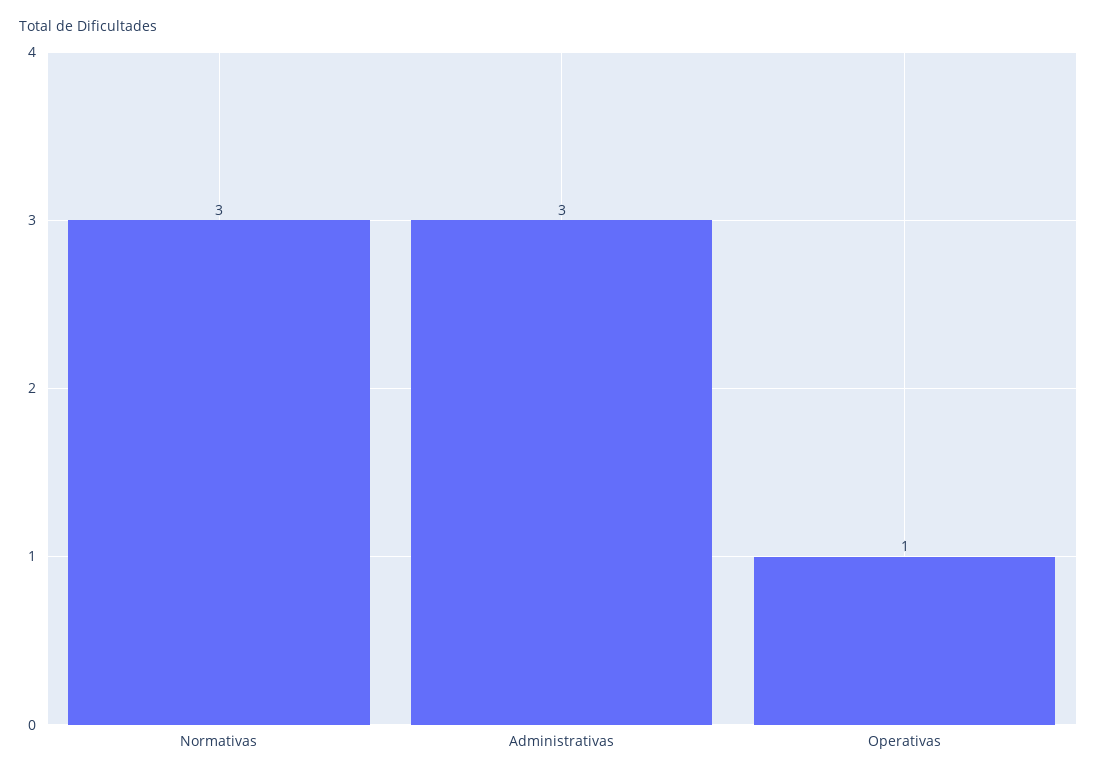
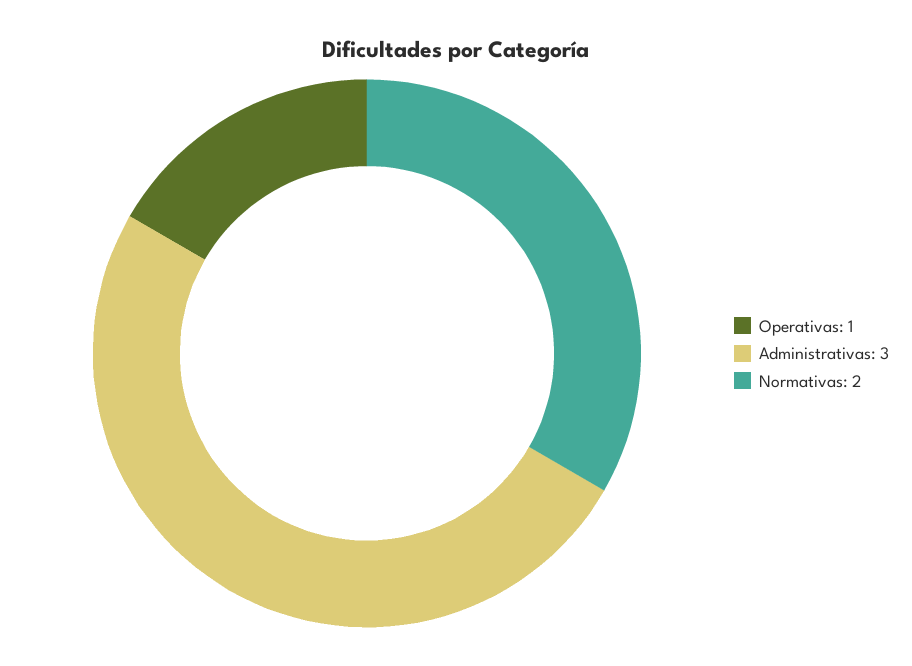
Normativas: 3 -> 2

